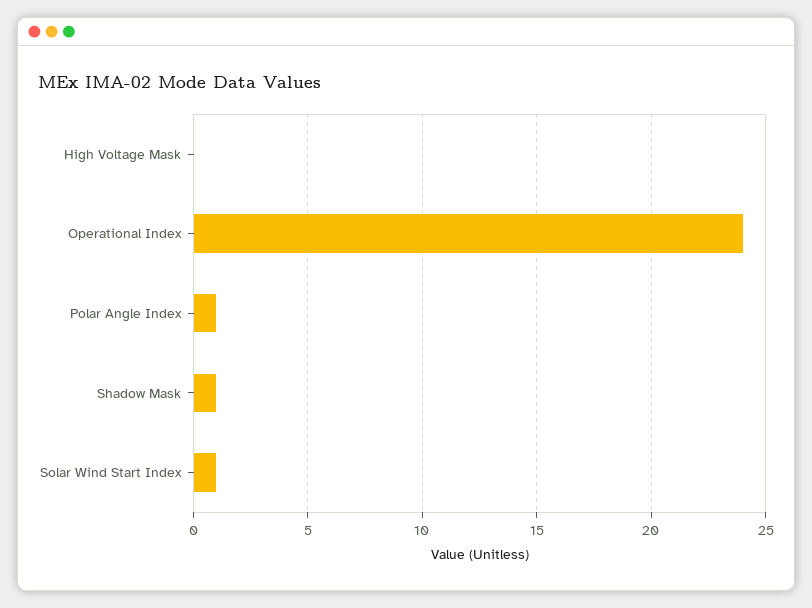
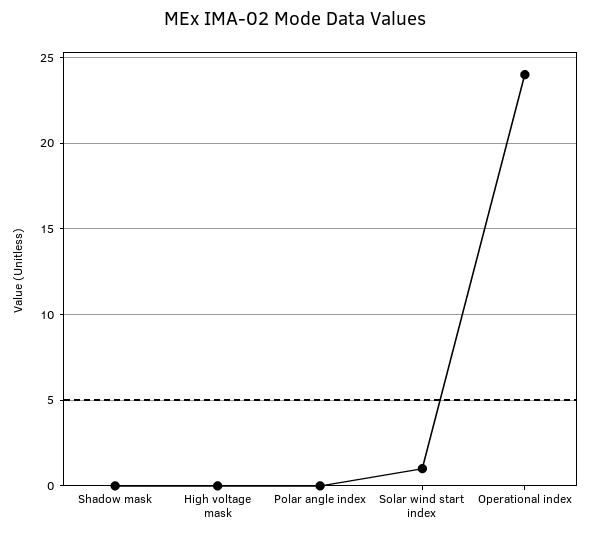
Polar Angle Index: 1 -> 0
Shadow Mask: 1 -> 0

